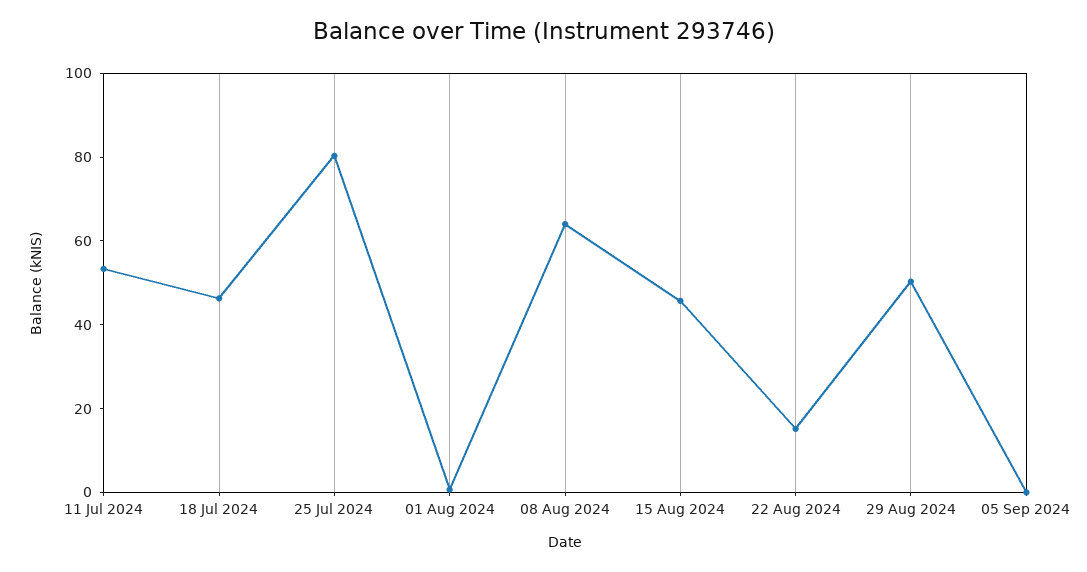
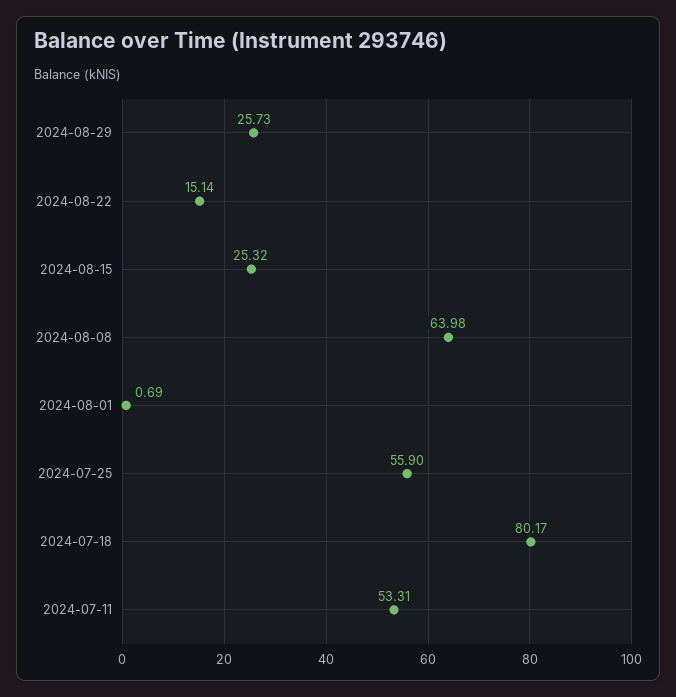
18 Jul 2024: 45 -> 80.17
25 Jul 2024: 80 -> 55.9
15 Aug 2024: 45 -> 25.32
29 Aug 2024: 50 -> 25.73
05 Sep 2024: 0 -> none

